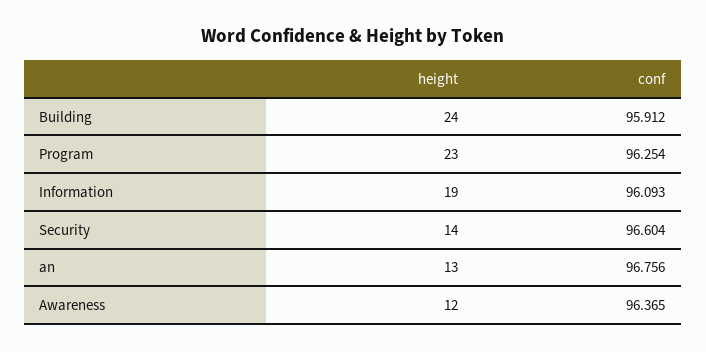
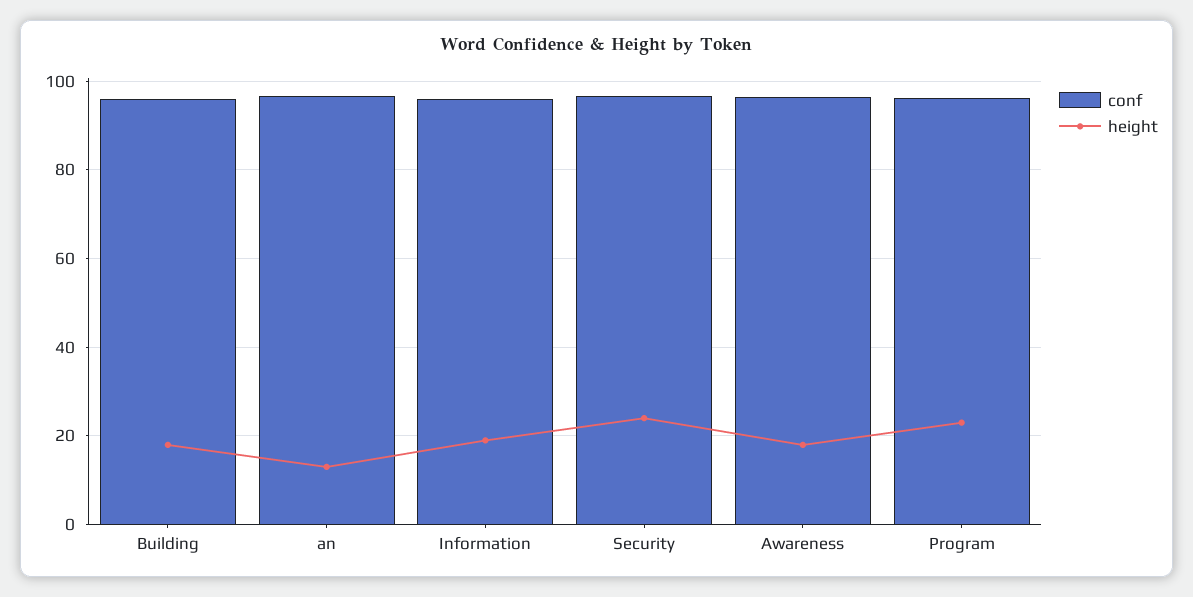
height, Building: 24 -> 18
height, Security: 14 -> 24
height, Awareness: 12 -> 18

